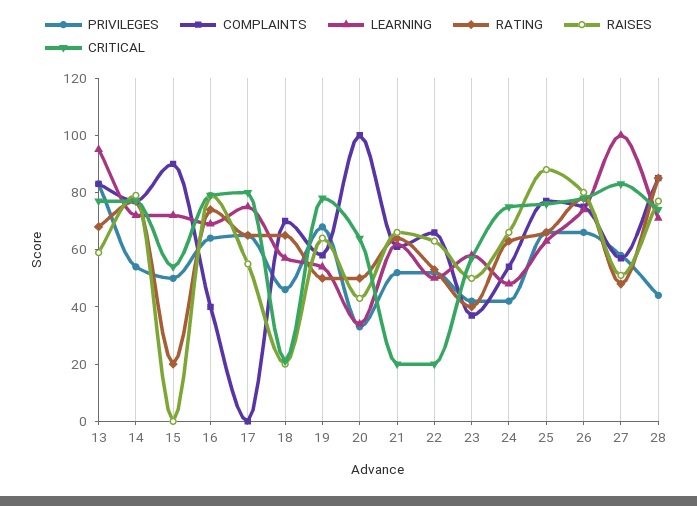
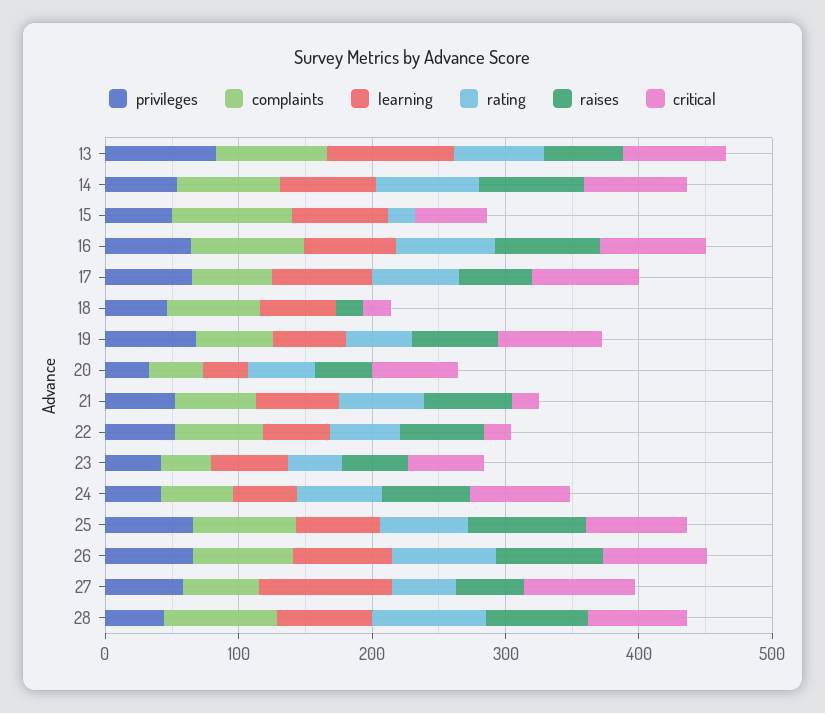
COMPLAINTS, 16: 40 -> 80
COMPLAINTS, 17: 0 -> 60
RATING, 18: 65 -> 0
COMPLAINTS, 20: 100 -> 40

